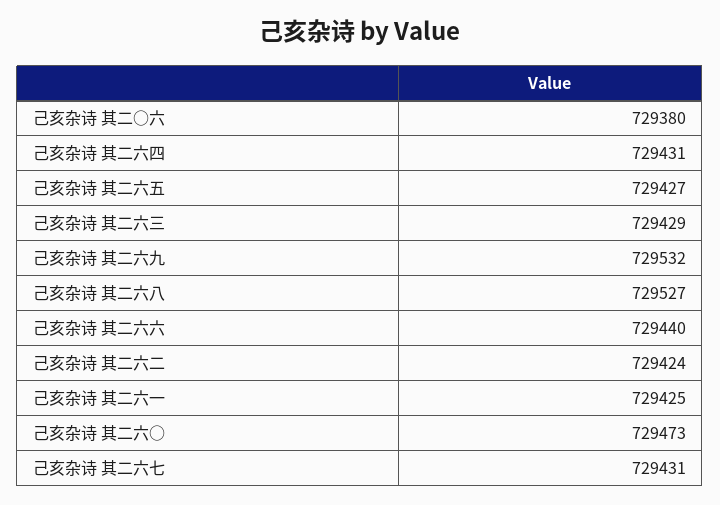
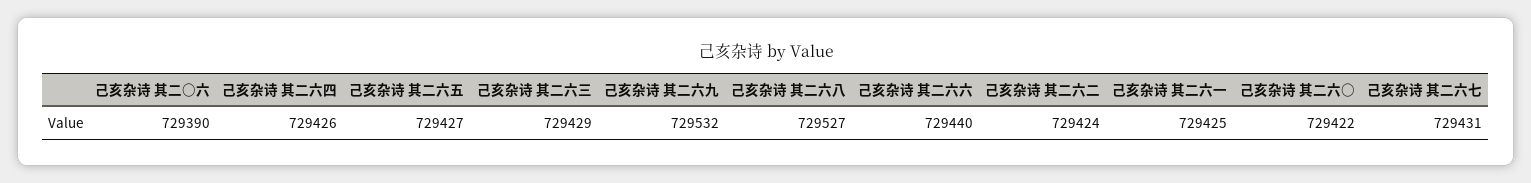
己亥杂诗 其二○六: 729380 -> 729390
己亥杂诗 其二六四: 729431 -> 729426
己亥杂诗 其二六○: 729473 -> 729422

